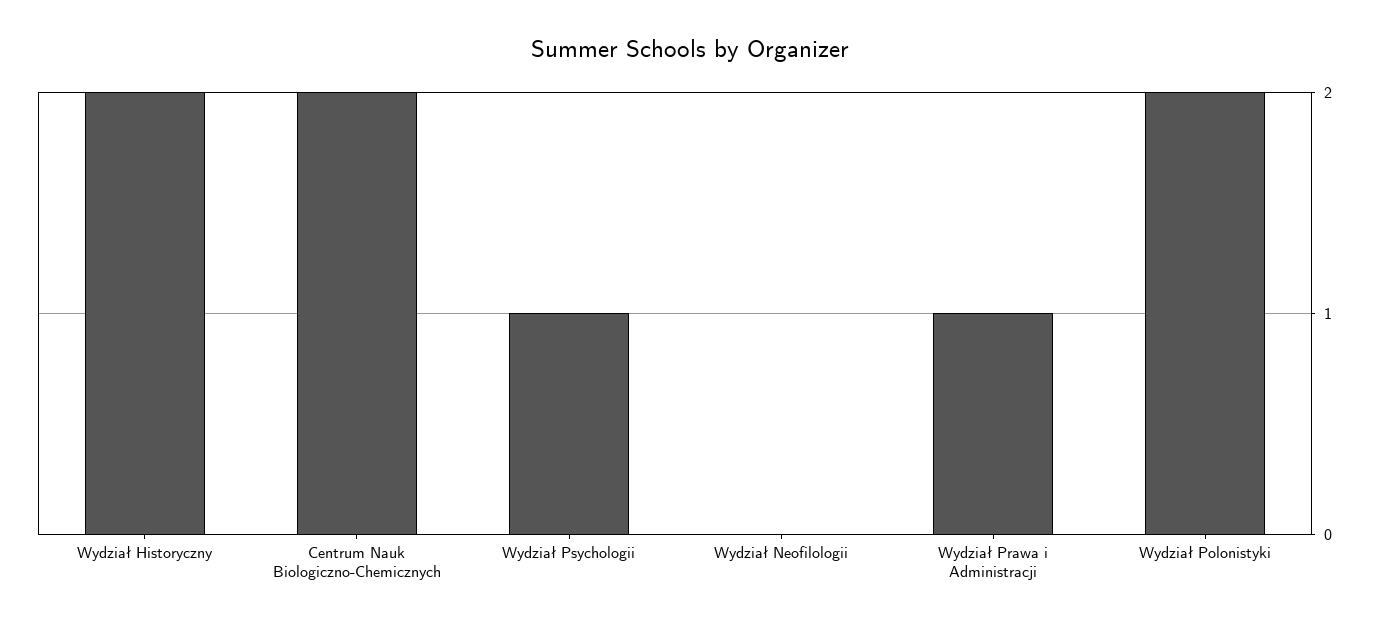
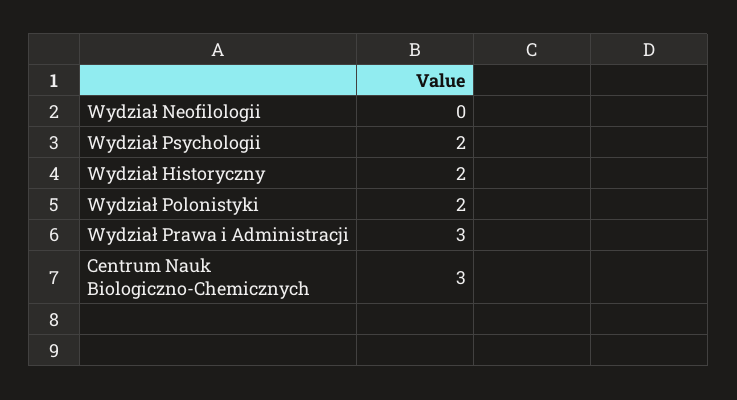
Centrum Nauk Biologiczno-Chemicznych: 2 -> 3
Wydział Psychologii: 1 -> 2
Wydział Prawa i Administracji: 1 -> 3

